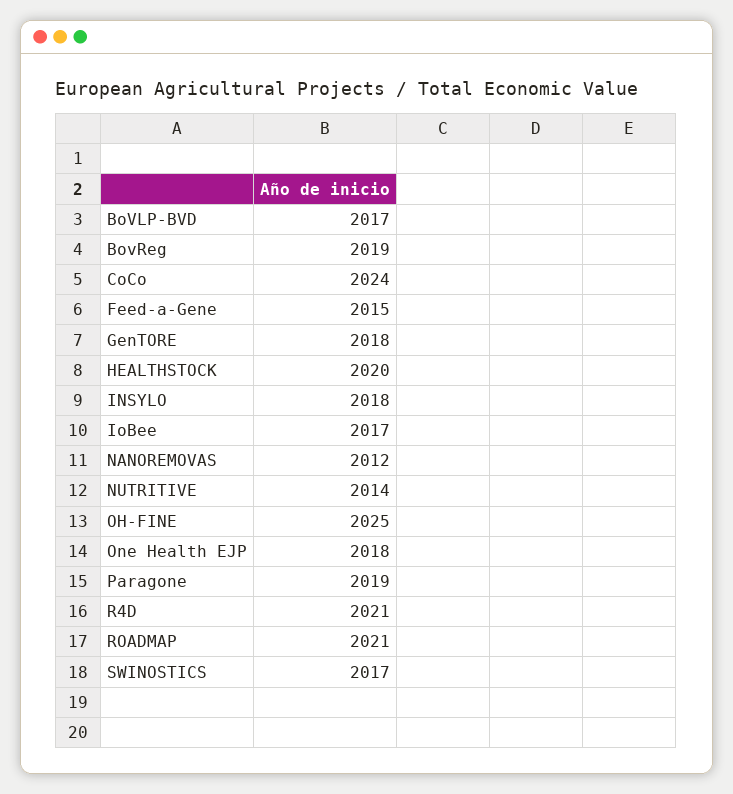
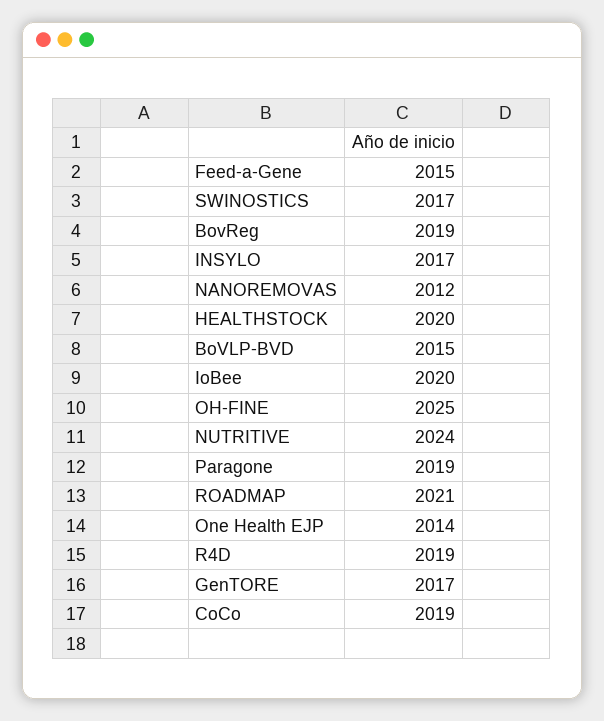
BoVLP-BVD: 2017 -> 2015
CoCo: 2024 -> 2019
GenTORE: 2018 -> 2017
INSYLO: 2018 -> 2017
IoBee: 2017 -> 2020
NUTRITIVE: 2014 -> 2024
One Health EJP: 2018 -> 2014
R4D: 2021 -> 2019

